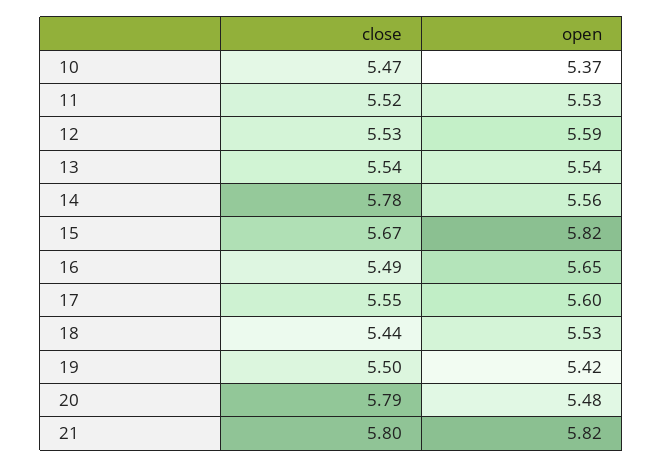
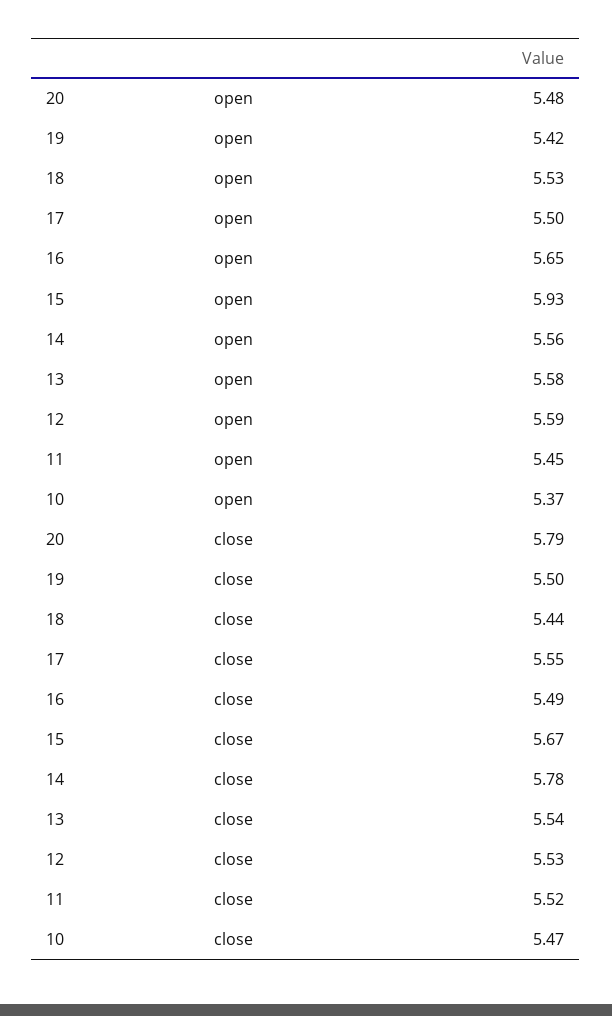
open, 11: 5.53 -> 5.45
open, 13: 5.54 -> 5.58
open, 15: 5.82 -> 5.93
open, 17: 5.6 -> 5.5
close, 21: 5.8 -> none
open, 21: 5.82 -> none

